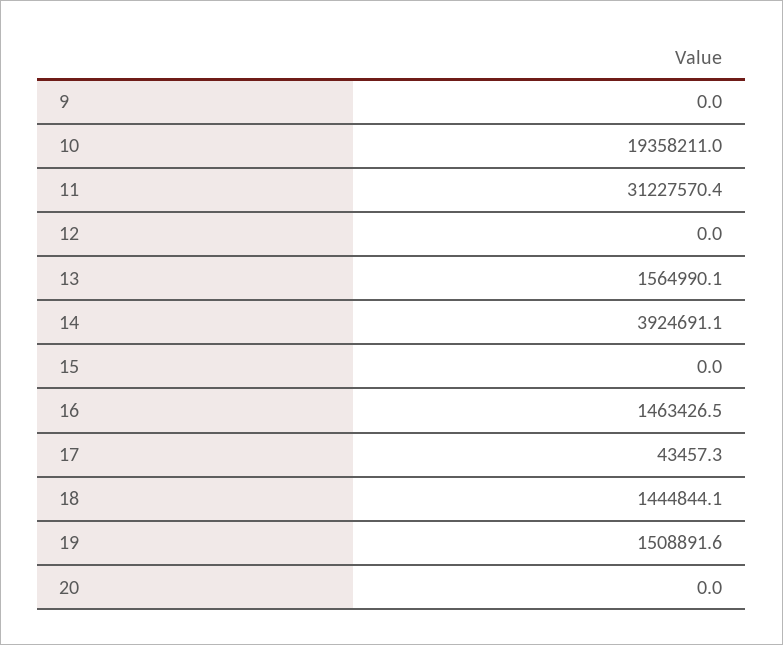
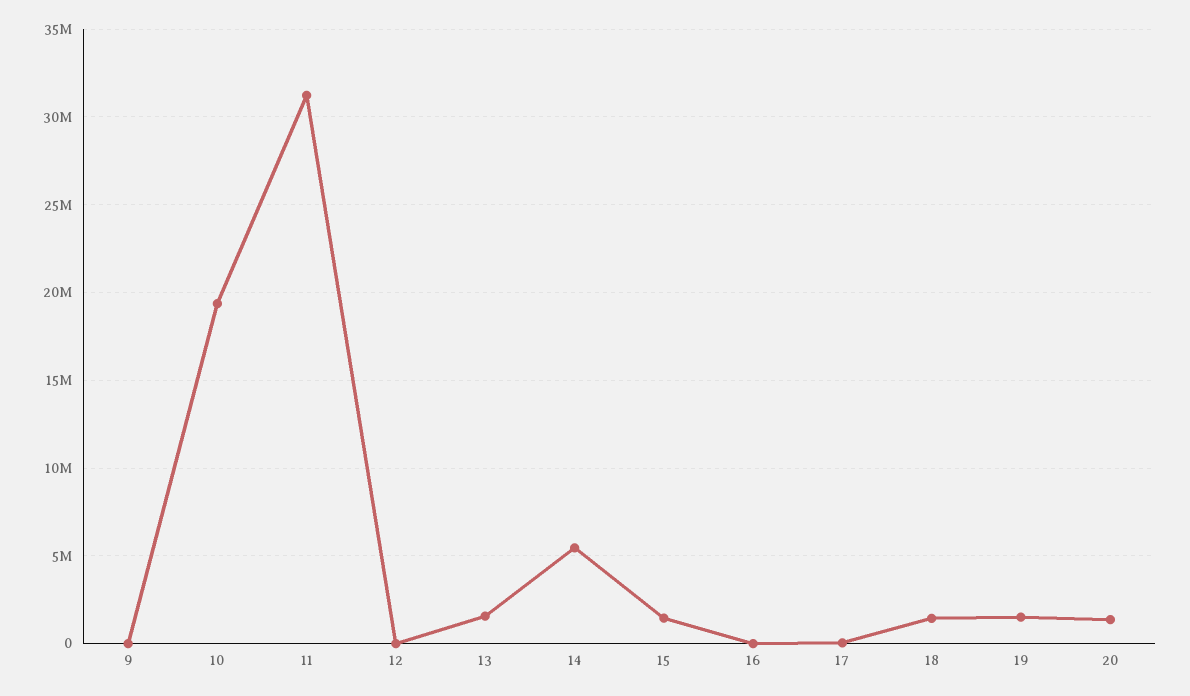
14: 3924691.1 -> 5500000
15: 0 -> 1500000
16: 1463426.5 -> 0
20: 0 -> 1500000

